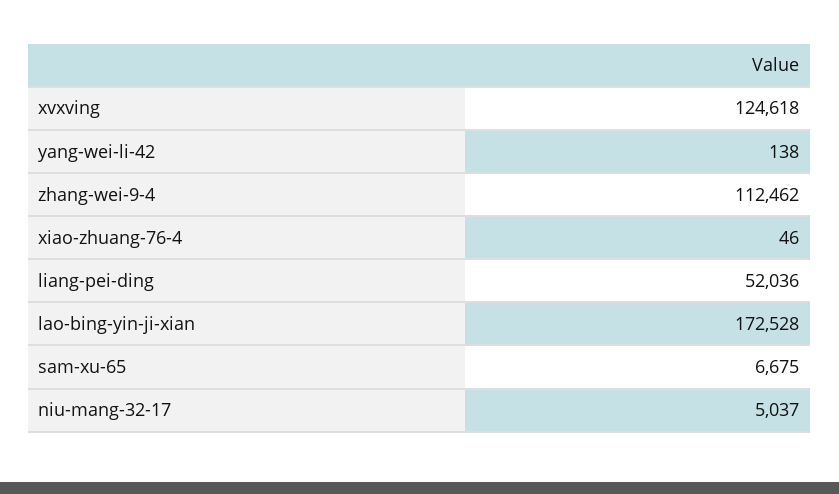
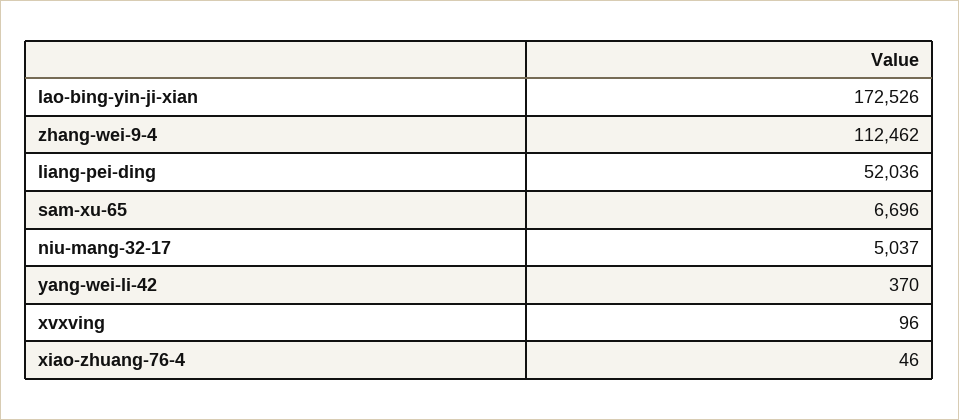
xvxving: 124618 -> 96
yang-wei-li-42: 138 -> 370
lao-bing-yin-ji-xian: 172528 -> 172526
sam-xu-65: 6675 -> 6696

